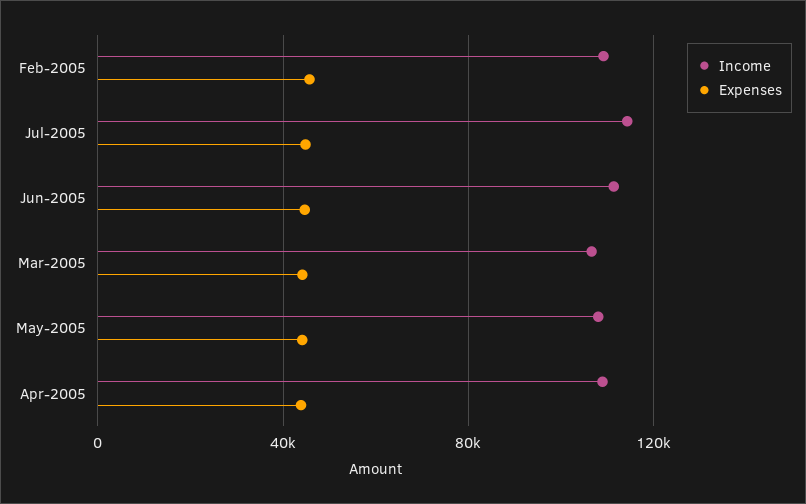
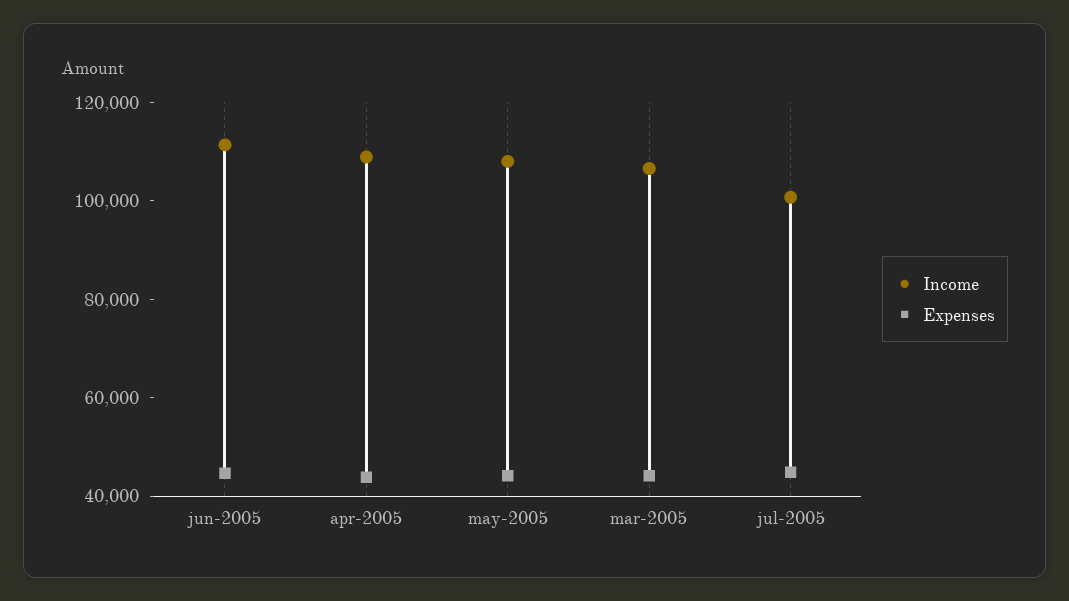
Income, Feb-2005: 110000 -> none
Expenses, Feb-2005: 45000 -> none
Income, Jul-2005: 115000 -> 100000

